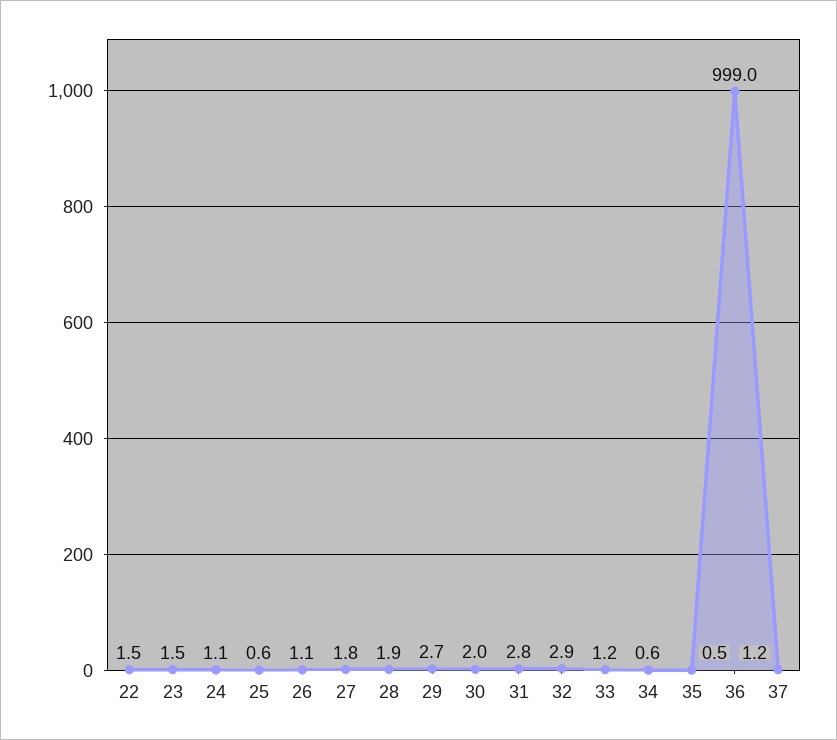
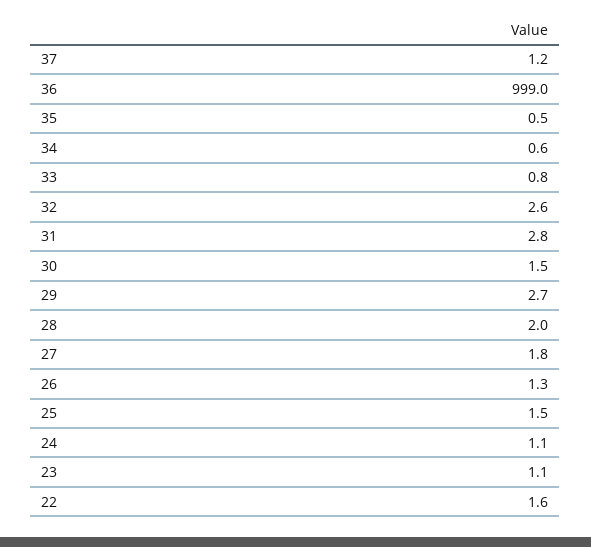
22: 1.5 -> 1.6
23: 1.5 -> 1.1
25: 0.6 -> 1.5
26: 1.1 -> 1.3
28: 1.9 -> 2
30: 2 -> 1.5
32: 2.9 -> 2.6
33: 1.2 -> 0.8

